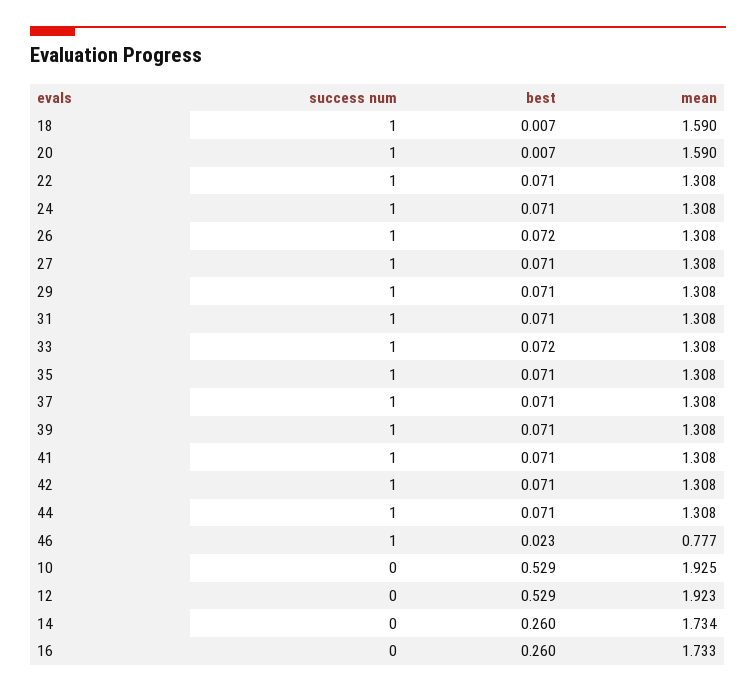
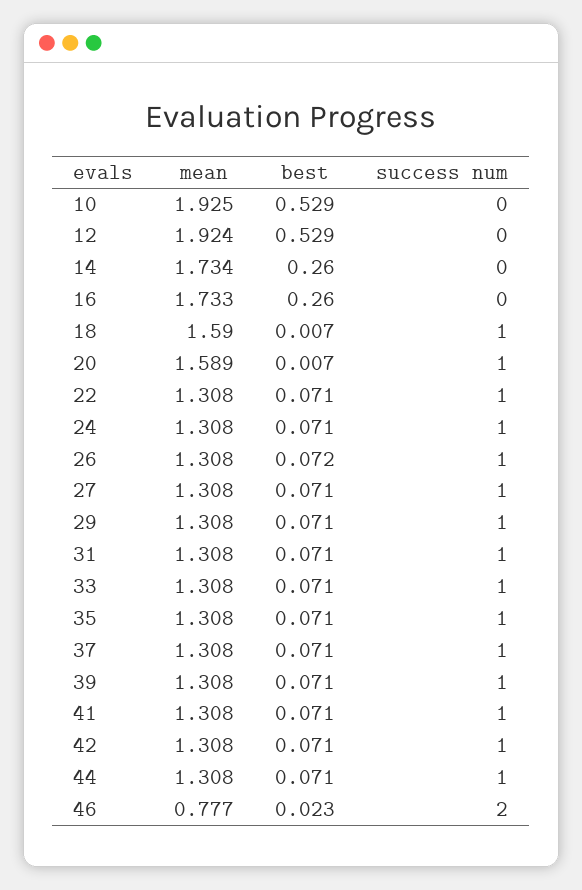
mean, 20: 1.59 -> 1.589
best, 33: 0.072 -> 0.071
success num, 46: 1 -> 2
mean, 12: 1.923 -> 1.924

